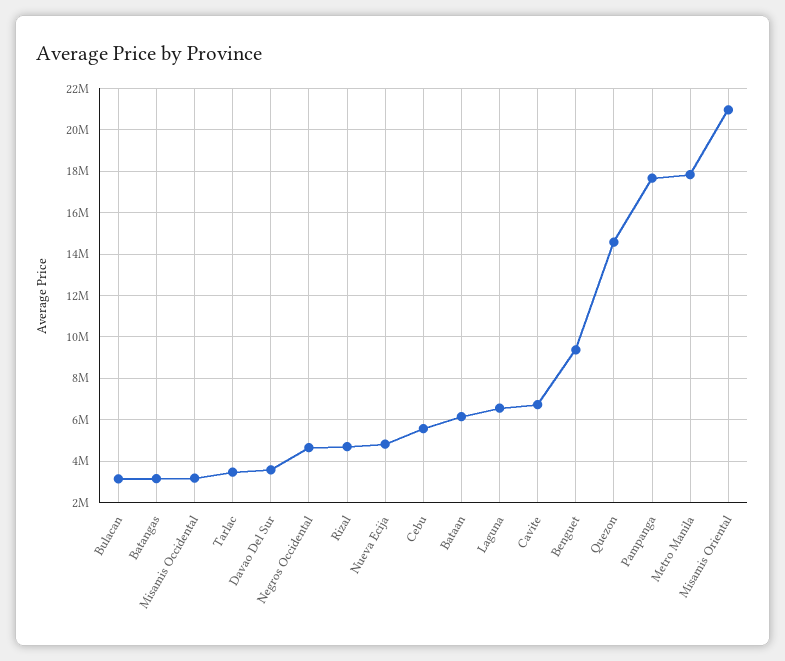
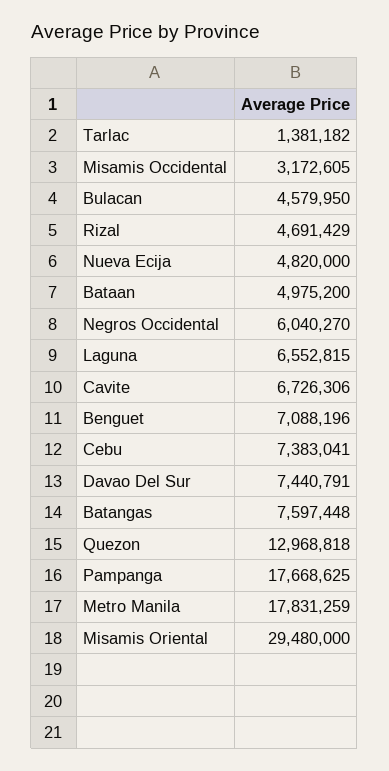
Bulacan: 3000000 -> 4579950
Batangas: 3000000 -> 7597448
Tarlac: 3500000 -> 1381182
Davao Del Sur: 3500000 -> 7440791
Negros Occidental: 4500000 -> 6040270
Cebu: 5500000 -> 7383041
Bataan: 6000000 -> 4975200
Benguet: 9500000 -> 7088196
Quezon: 14500000 -> 12968818
Misamis Oriental: 21000000 -> 29480000

